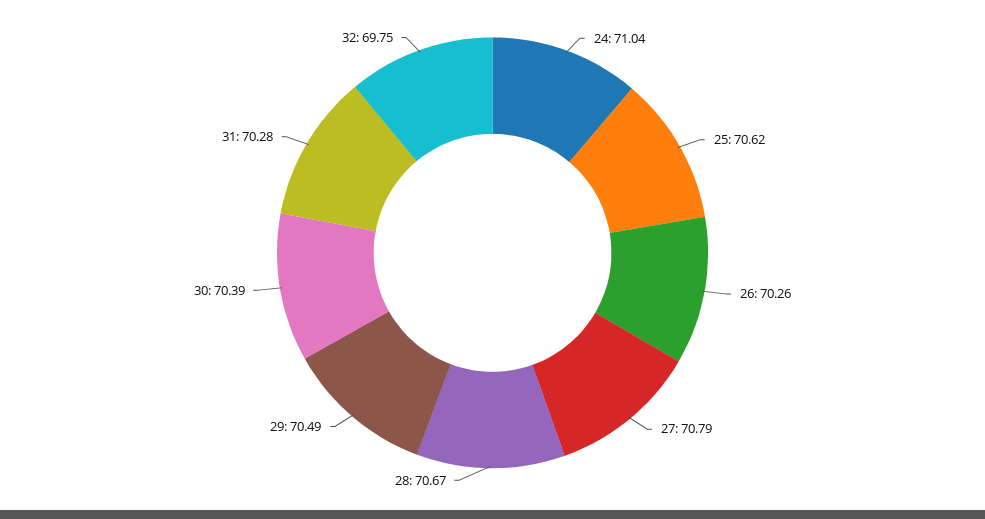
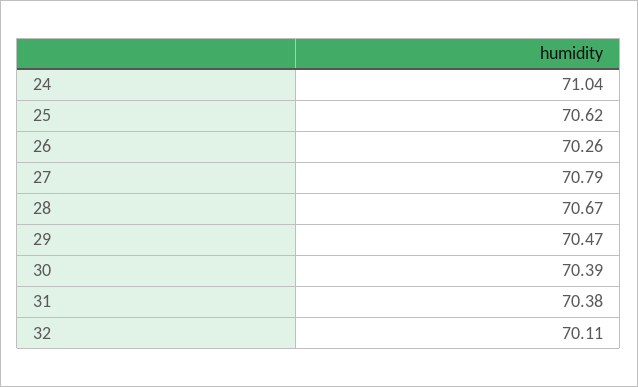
29: 70.49 -> 70.47
31: 70.28 -> 70.38
32: 69.75 -> 70.11

